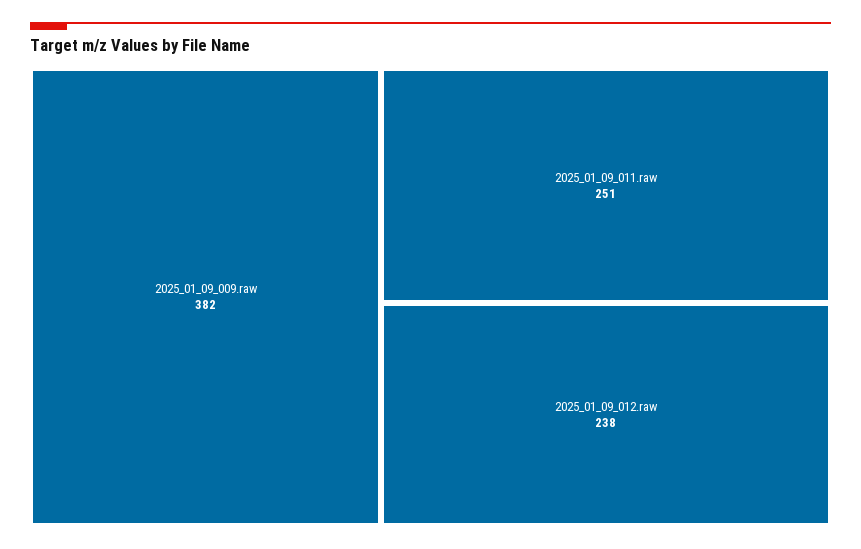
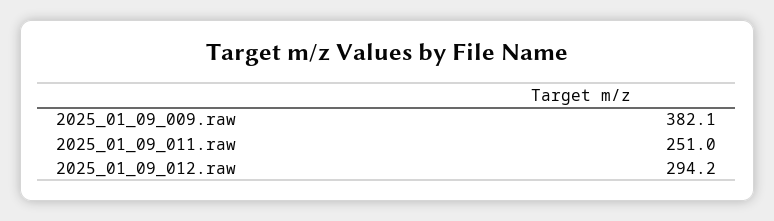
2025_01_09_012.raw: 238 -> 294.2

